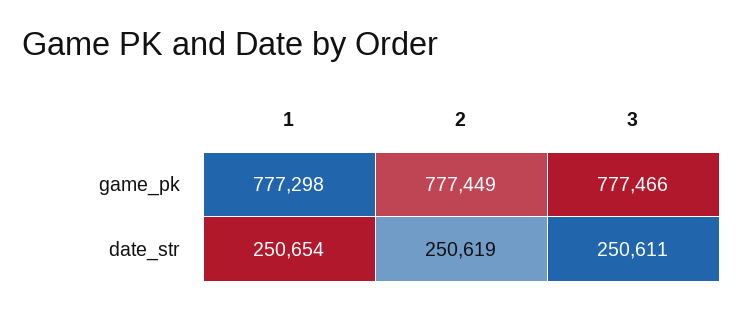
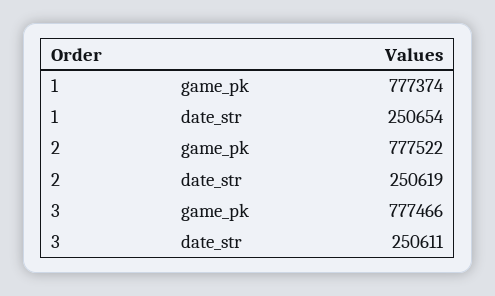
1, game_pk: 777298 -> 777374
2, game_pk: 777449 -> 777522

